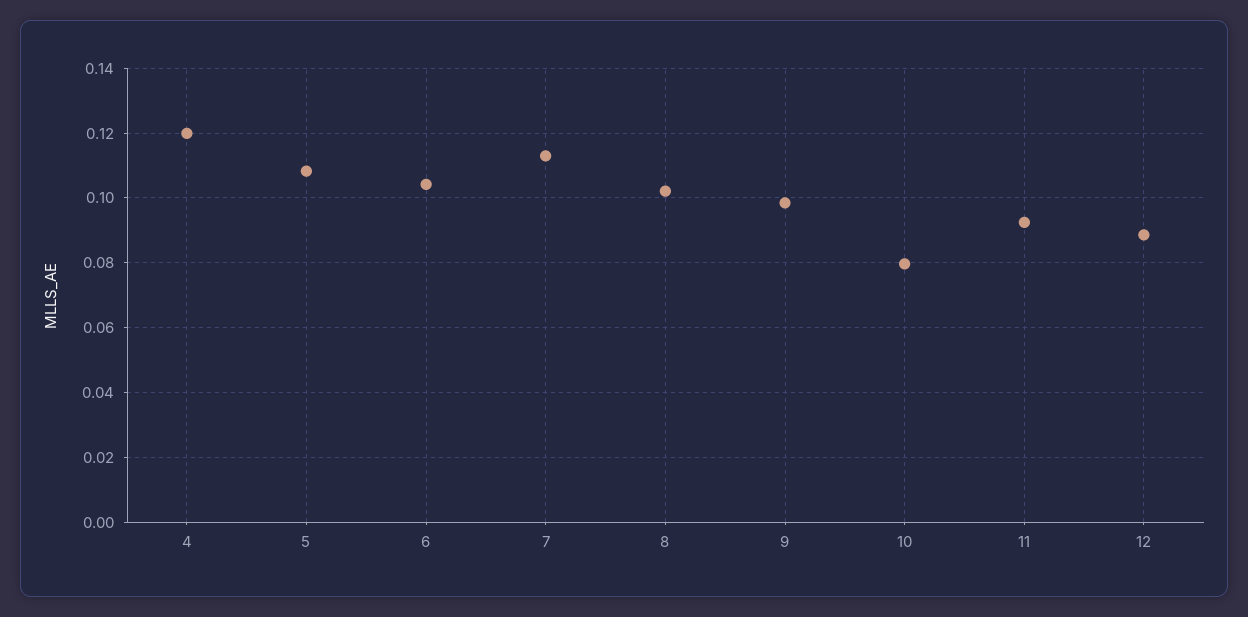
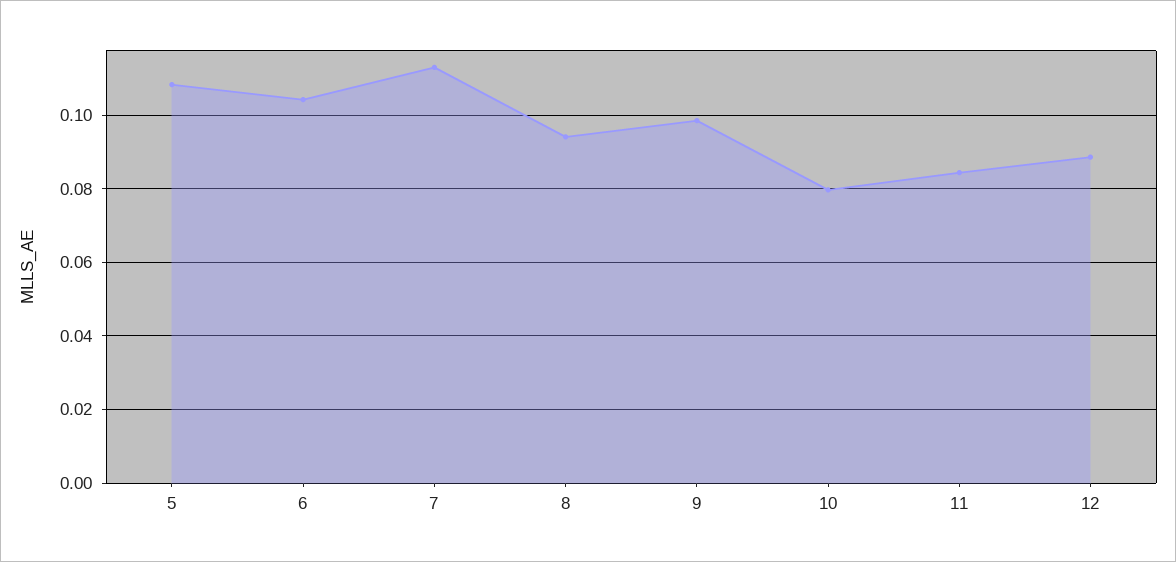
4: 0.12 -> none
8: 0.102 -> 0.094
11: 0.092 -> 0.084

